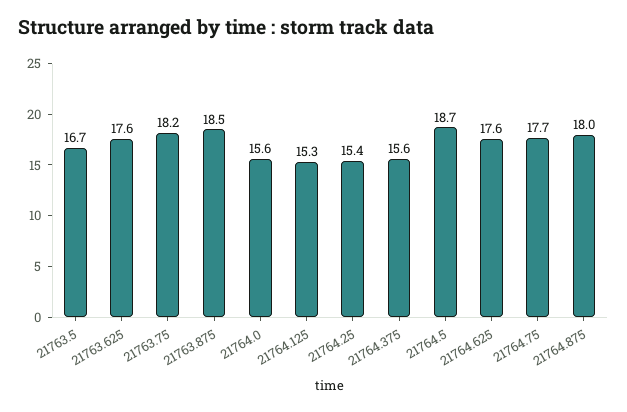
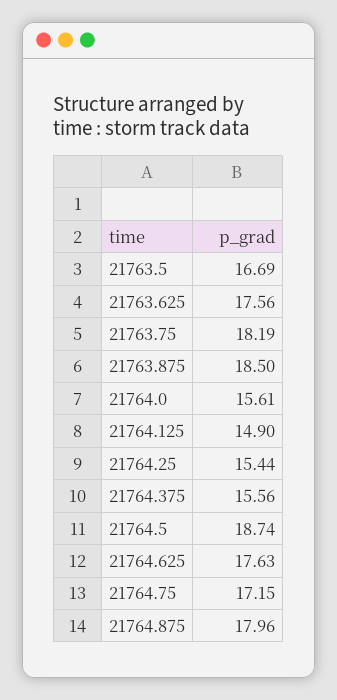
21764.125: 15.3 -> 14.9
21764.75: 17.7 -> 17.15

